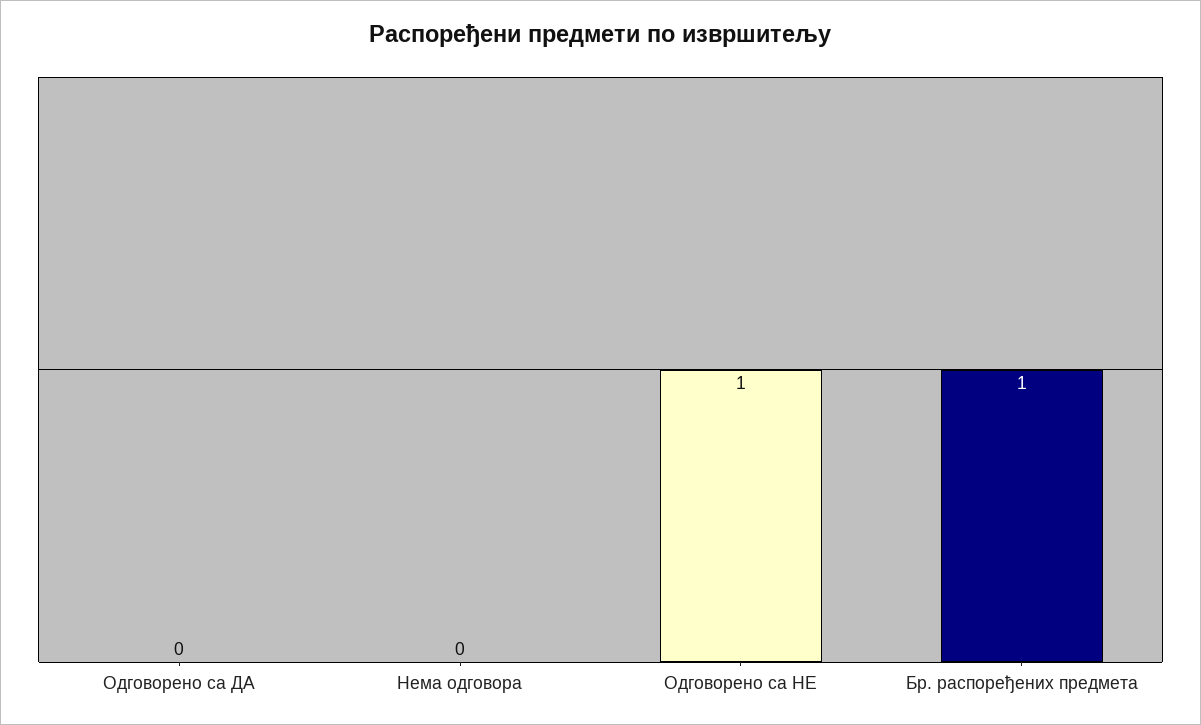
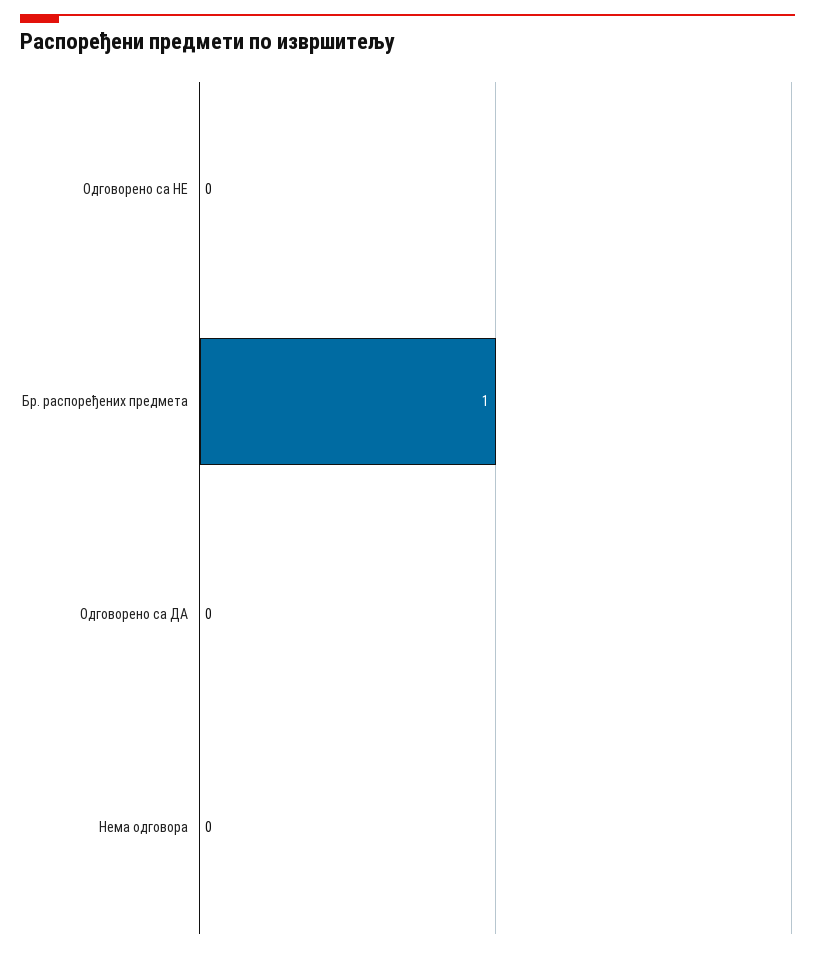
Одговорено са НЕ: 1 -> 0

